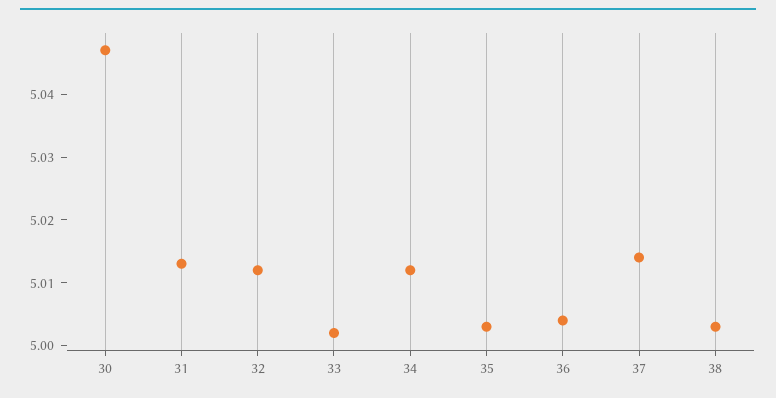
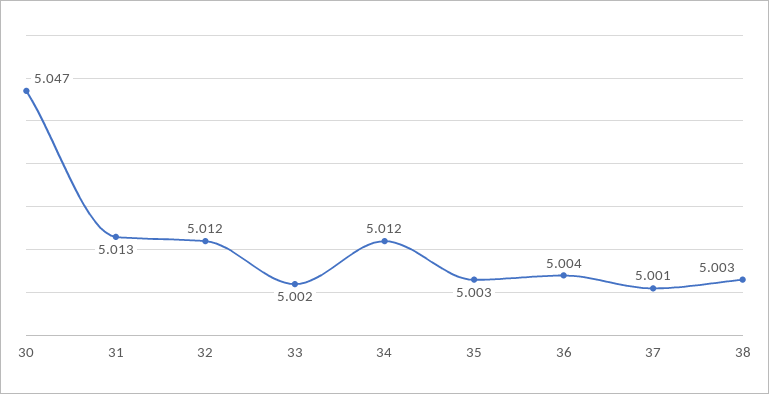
37: 5.015 -> 5.001

